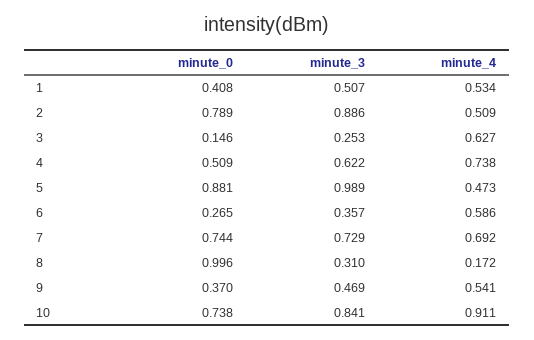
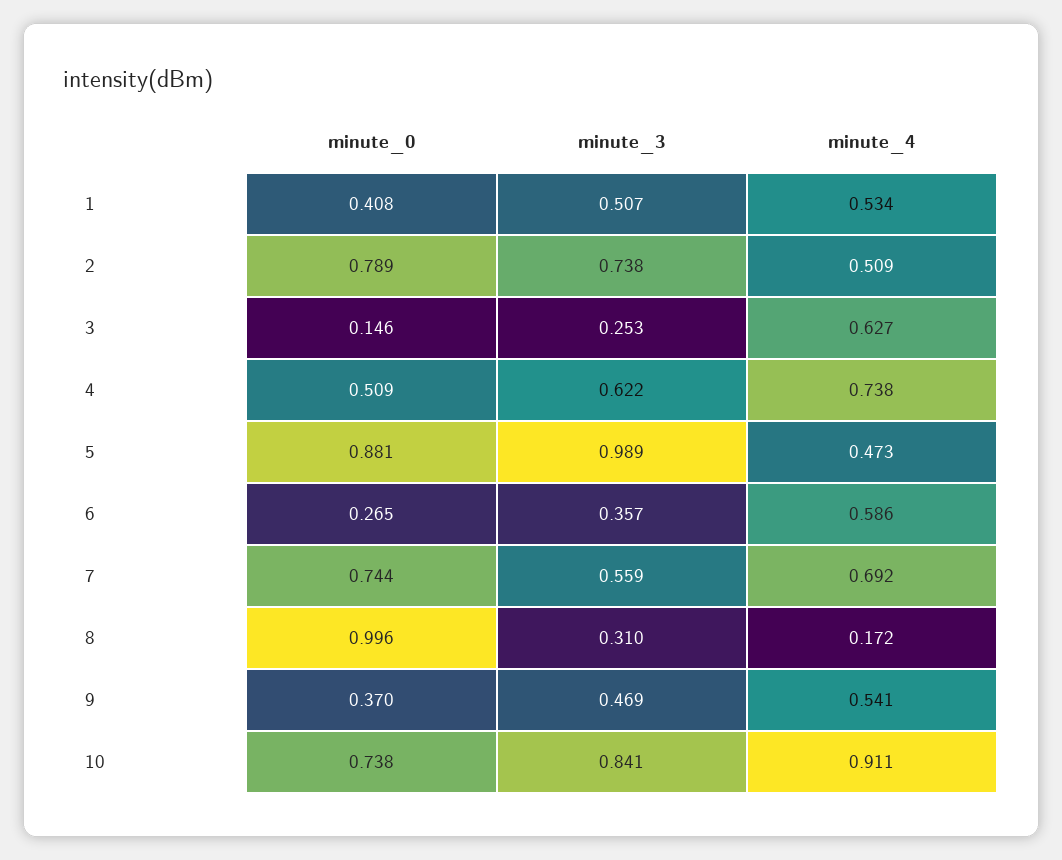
minute_3, 2: 0.886 -> 0.738
minute_3, 7: 0.729 -> 0.559

